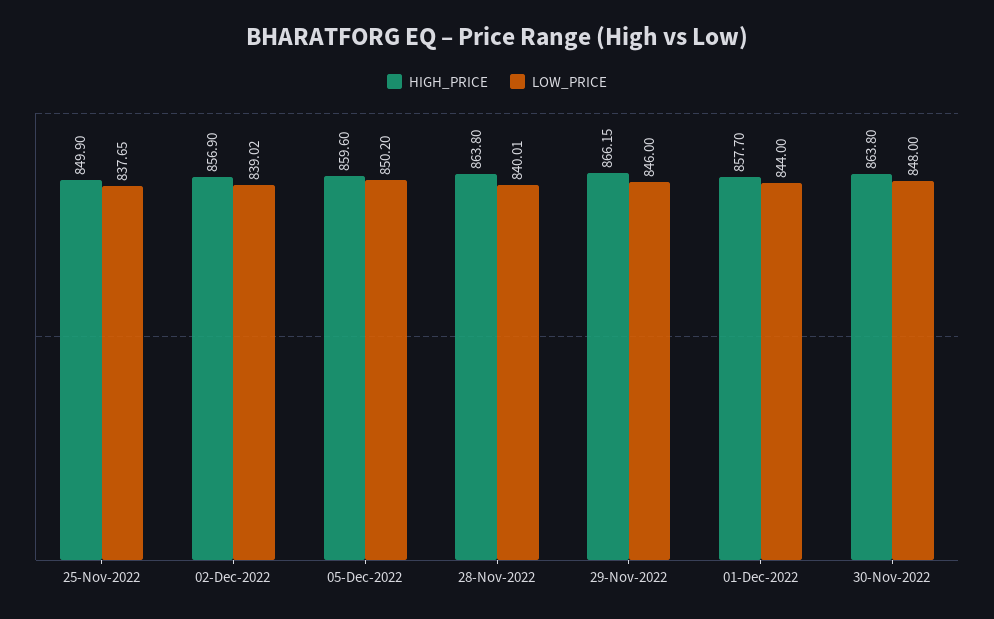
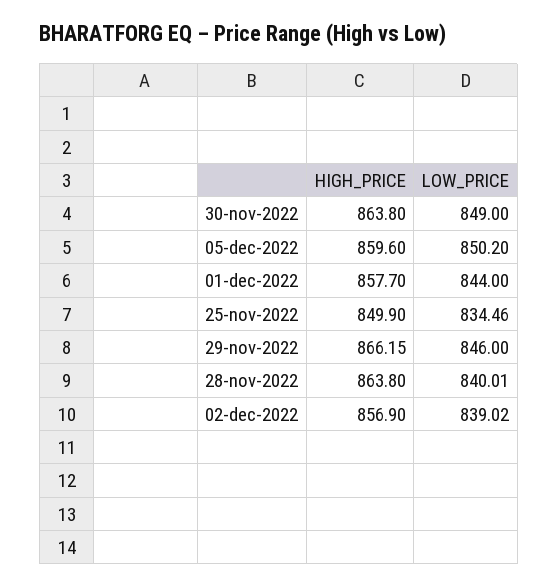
LOW_PRICE, 25-Nov-2022: 837.65 -> 834.46
LOW_PRICE, 30-Nov-2022: 848 -> 849

